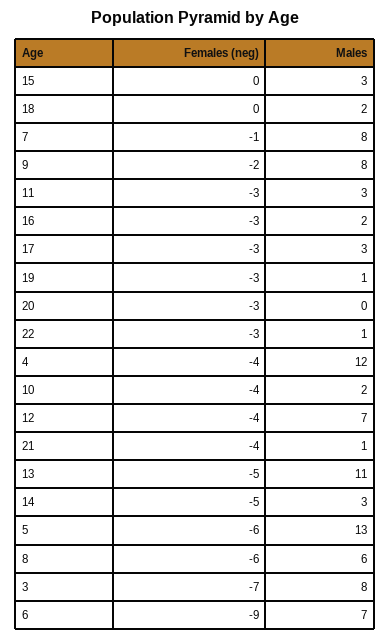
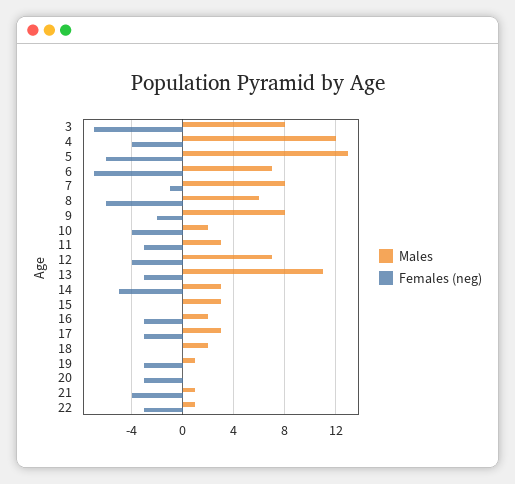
Females (neg), 13: -5 -> -3
Females (neg), 6: -9 -> -7

